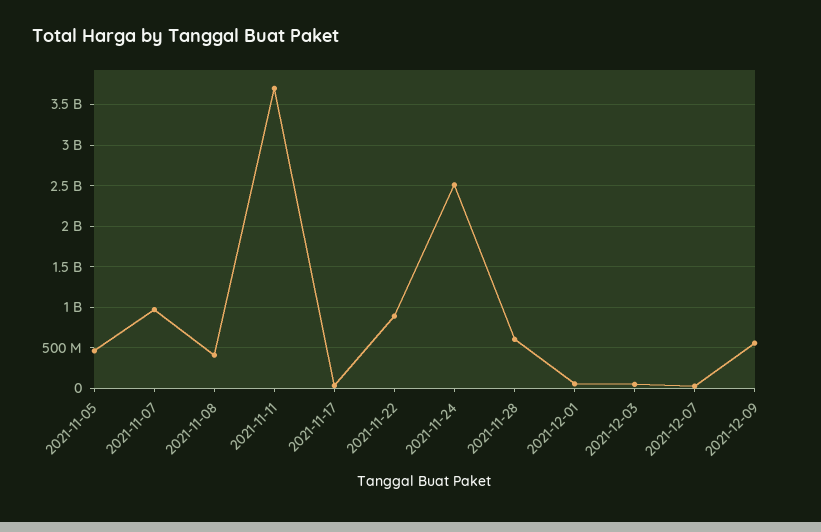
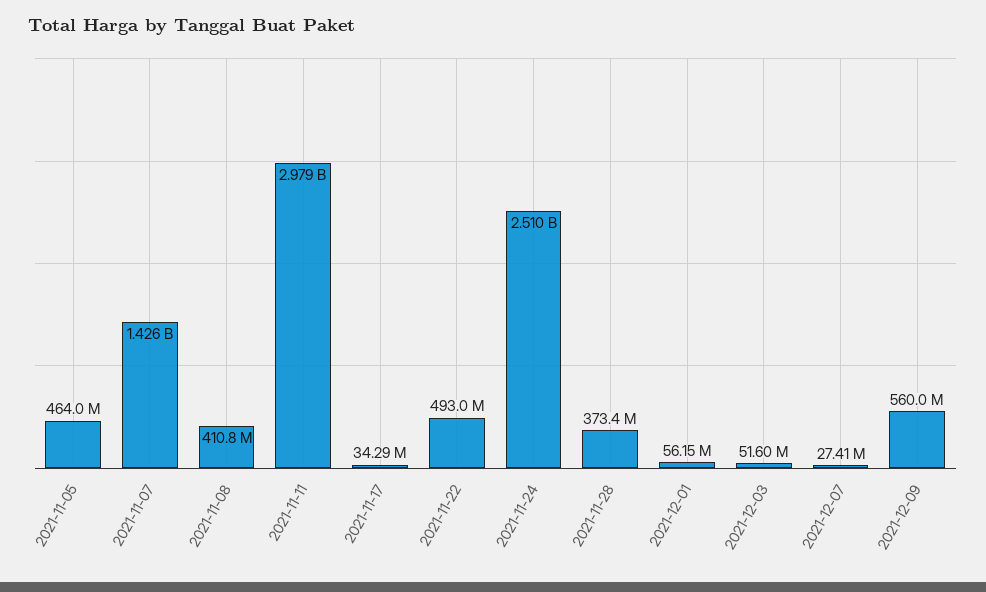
2021-11-07: 1000000000 -> 1426000000
2021-11-11: 3700000000 -> 2979000000
2021-11-22: 900000000 -> 493000000
2021-11-28: 600000000 -> 373400000

